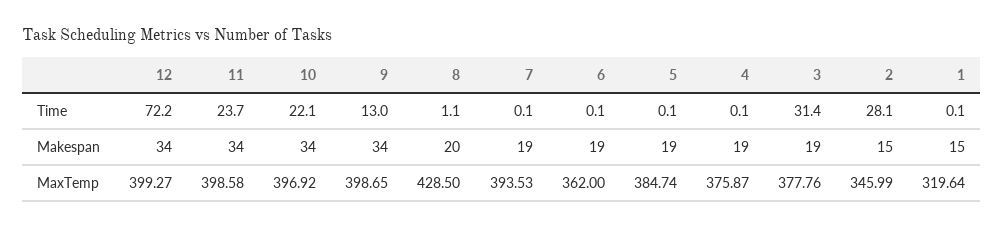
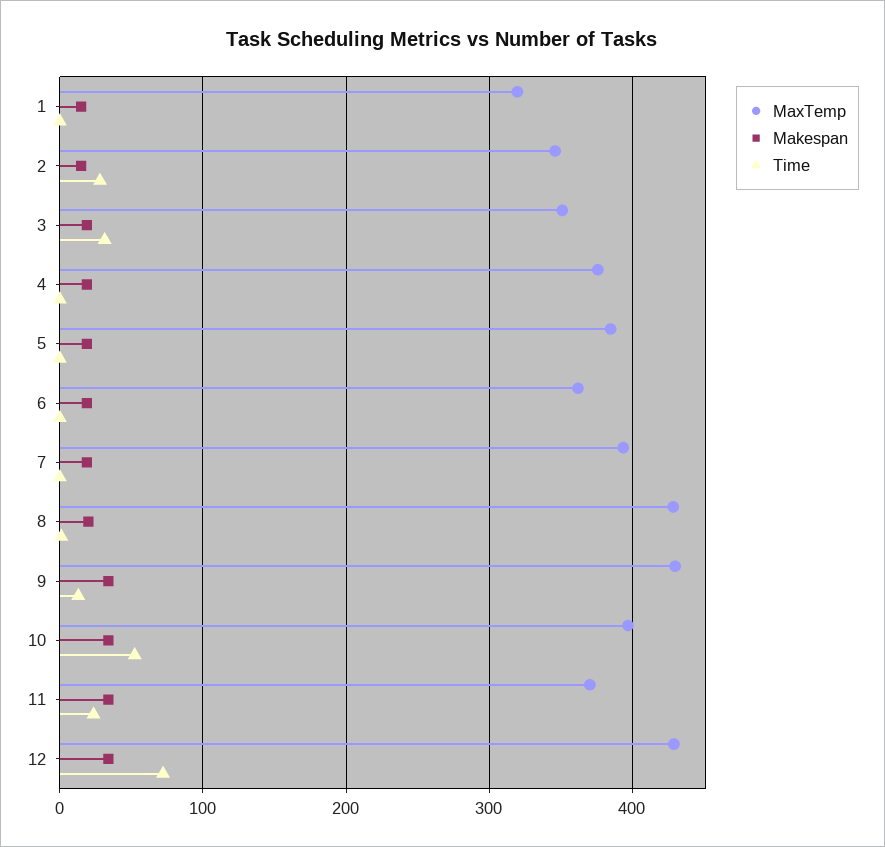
Time, 10: 22.1 -> 50
MaxTemp, 12: 399.27 -> 430
MaxTemp, 11: 398.58 -> 370
MaxTemp, 9: 398.65 -> 430
MaxTemp, 3: 377.76 -> 350

